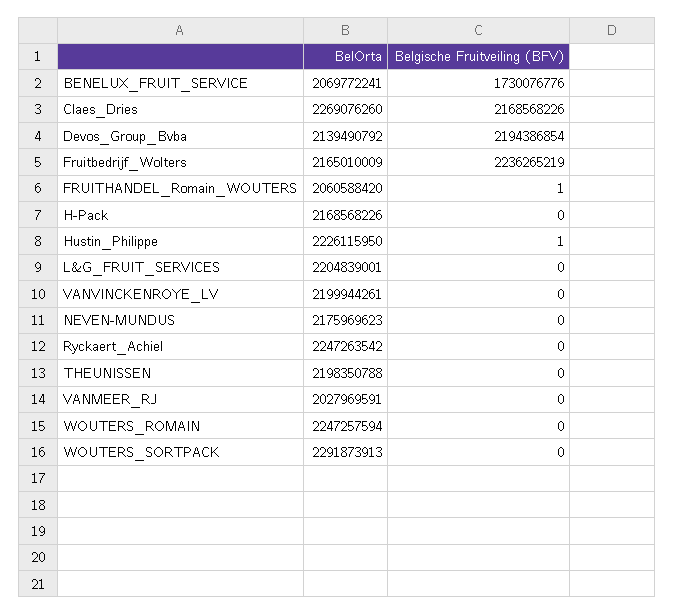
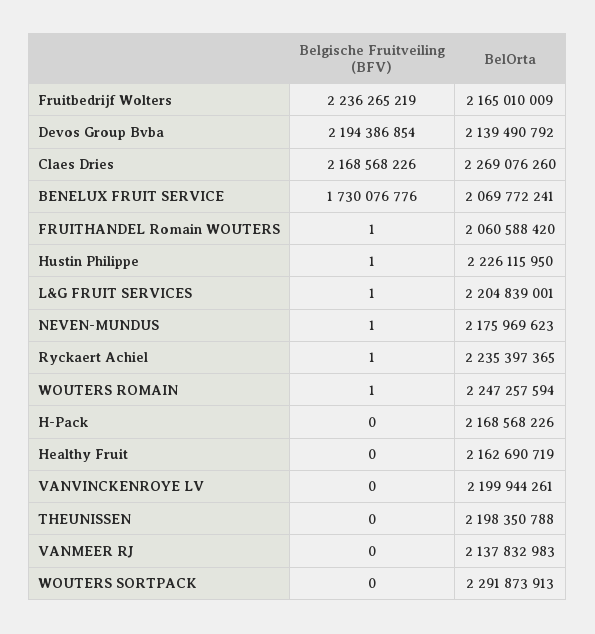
Belgische Fruitveiling (BFV), L&G_FRUIT_SERVICES: 0 -> 1
Belgische Fruitveiling (BFV), NEVEN-MUNDUS: 0 -> 1
BelOrta, Ryckaert_Achiel: 2247263542 -> 2235397365
Belgische Fruitveiling (BFV), Ryckaert_Achiel: 0 -> 1
BelOrta, VANMEER_RJ: 2027969591 -> 2137832983
Belgische Fruitveiling (BFV), WOUTERS_ROMAIN: 0 -> 1
Belgische Fruitveiling (BFV), Healthy Fruit: none -> 0
BelOrta, Healthy Fruit: none -> 2162690719

